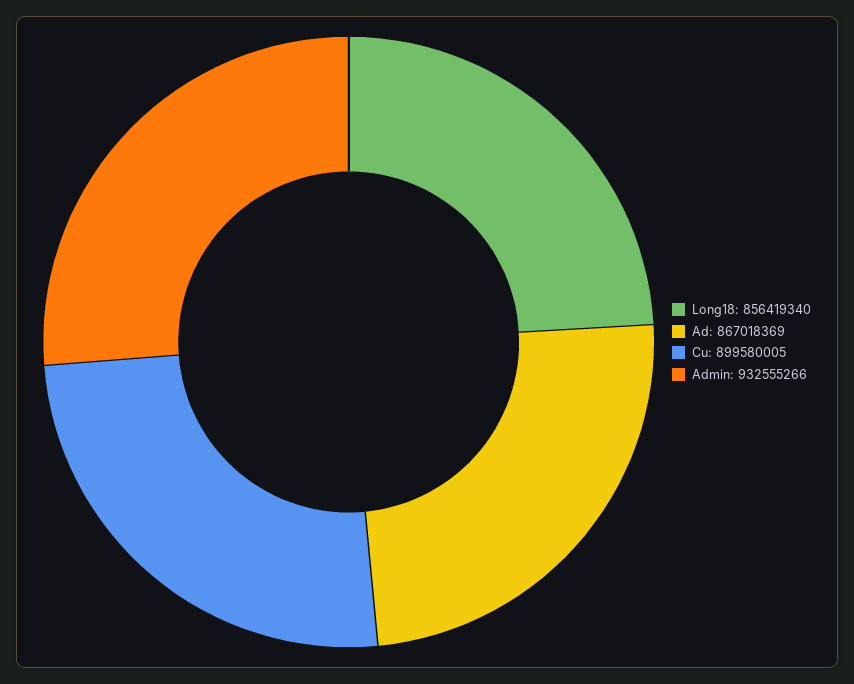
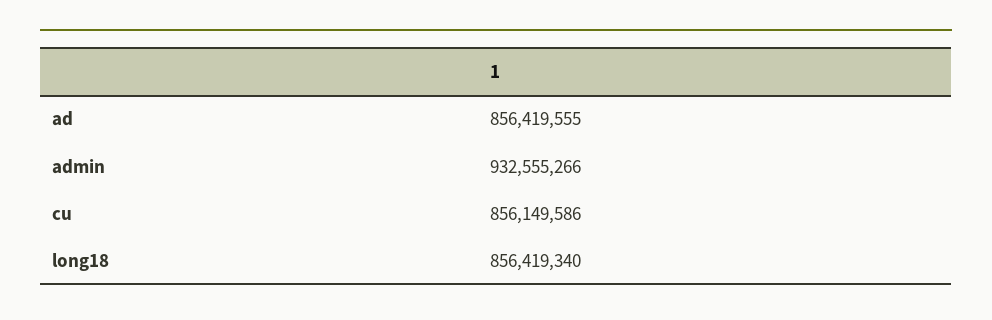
Ad: 867018369 -> 856419555
Cu: 899580005 -> 856149586

